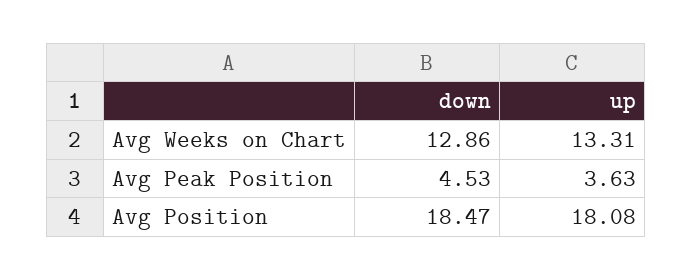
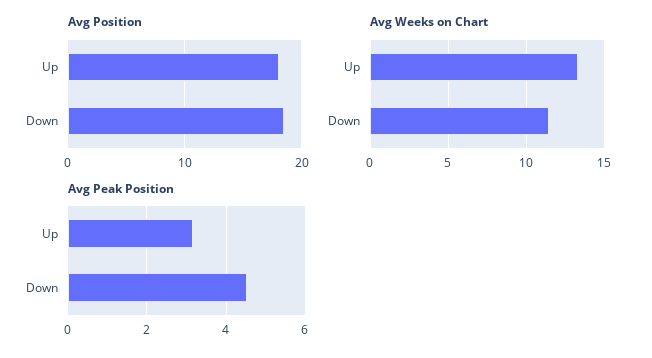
Avg Weeks on Chart, down: 12.86 -> 11.5
Avg Peak Position, up: 3.63 -> 3.2

